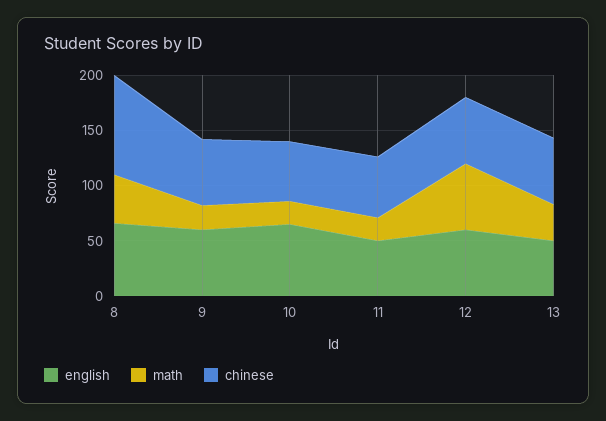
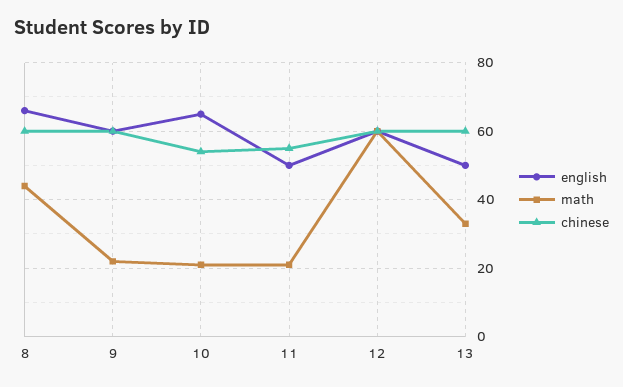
chinese, 8: 90 -> 60

